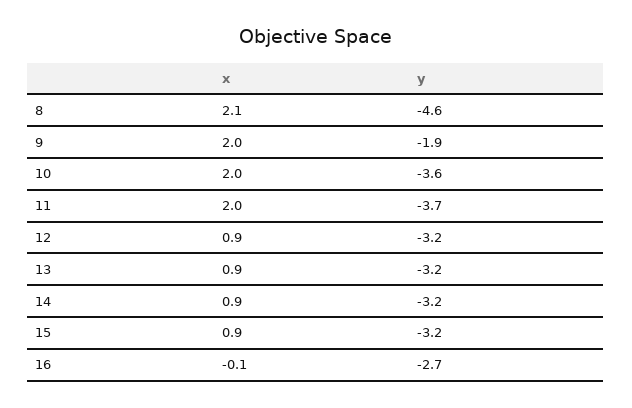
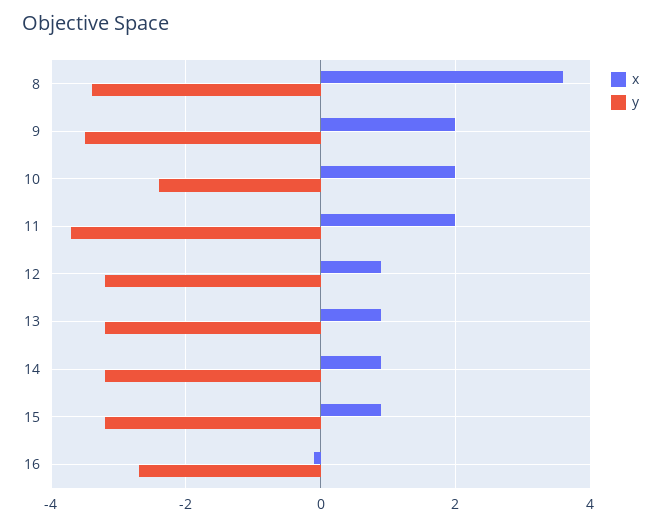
x, 8: 2.1 -> 3.5
y, 8: -4.6 -> -3.5
y, 9: -1.9 -> -3.5
y, 10: -3.6 -> -2.5

